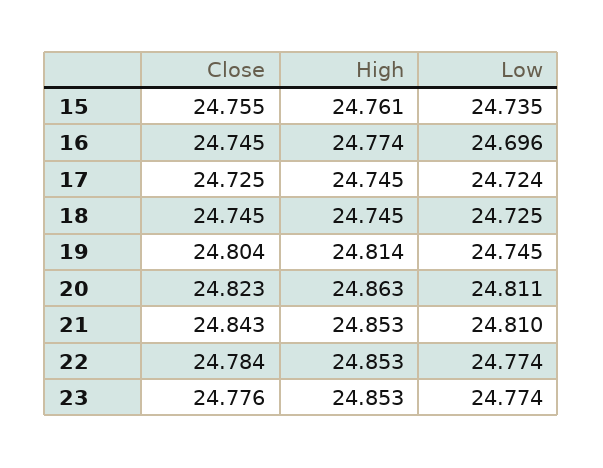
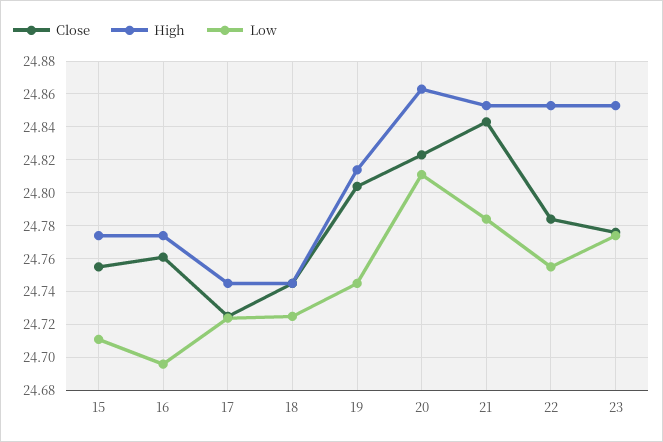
High, 15: 24.761 -> 24.775
Low, 15: 24.735 -> 24.71
Close, 16: 24.745 -> 24.76
Low, 21: 24.81 -> 24.785
Low, 22: 24.774 -> 24.755

